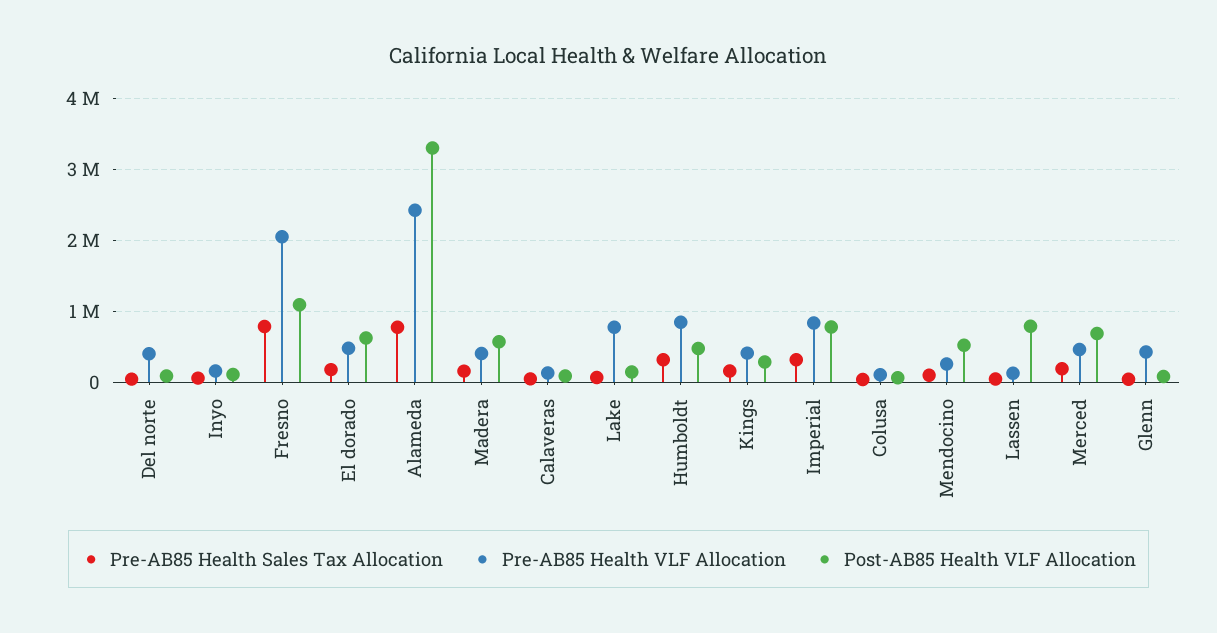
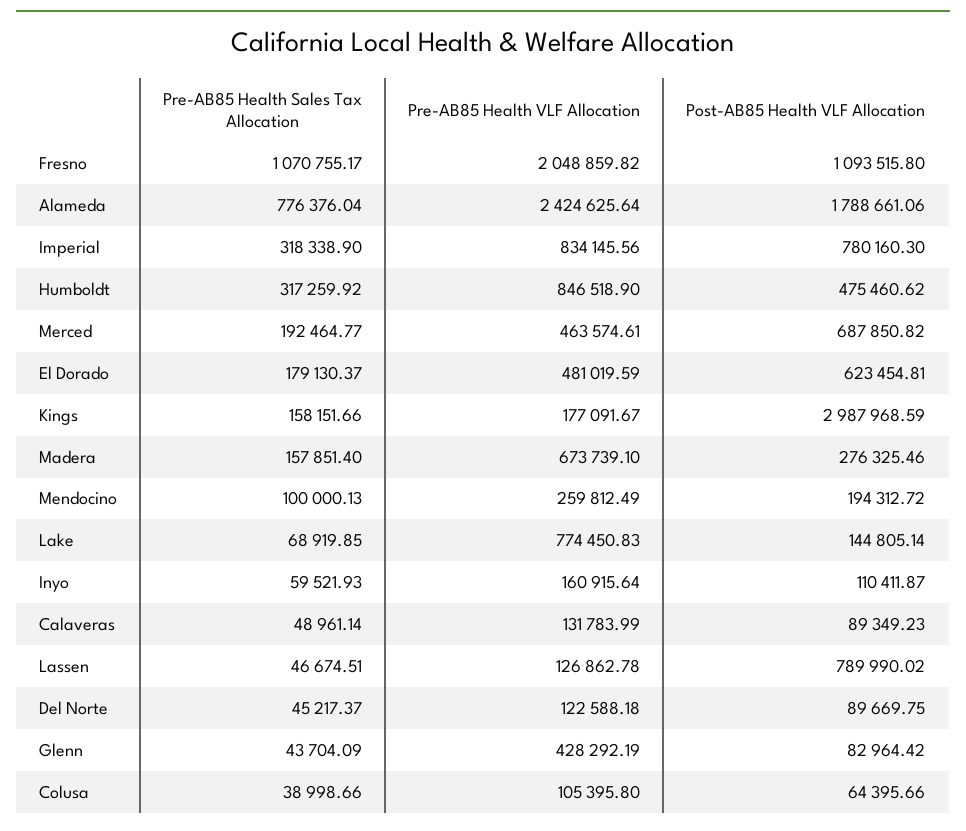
Pre-AB85 Health VLF Allocation, Del norte: 400000 -> 122588.18
Pre-AB85 Health Sales Tax Allocation, Fresno: 800000 -> 1070755.17
Post-AB85 Health VLF Allocation, Alameda: 3300000 -> 1788661.06
Pre-AB85 Health VLF Allocation, Madera: 400000 -> 673739.1
Post-AB85 Health VLF Allocation, Madera: 600000 -> 276325.46
Pre-AB85 Health VLF Allocation, Kings: 400000 -> 177091.67
Post-AB85 Health VLF Allocation, Kings: 300000 -> 2987968.59
Post-AB85 Health VLF Allocation, Mendocino: 500000 -> 194312.72

